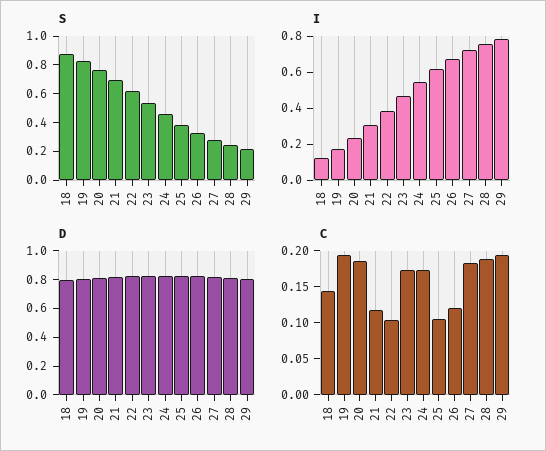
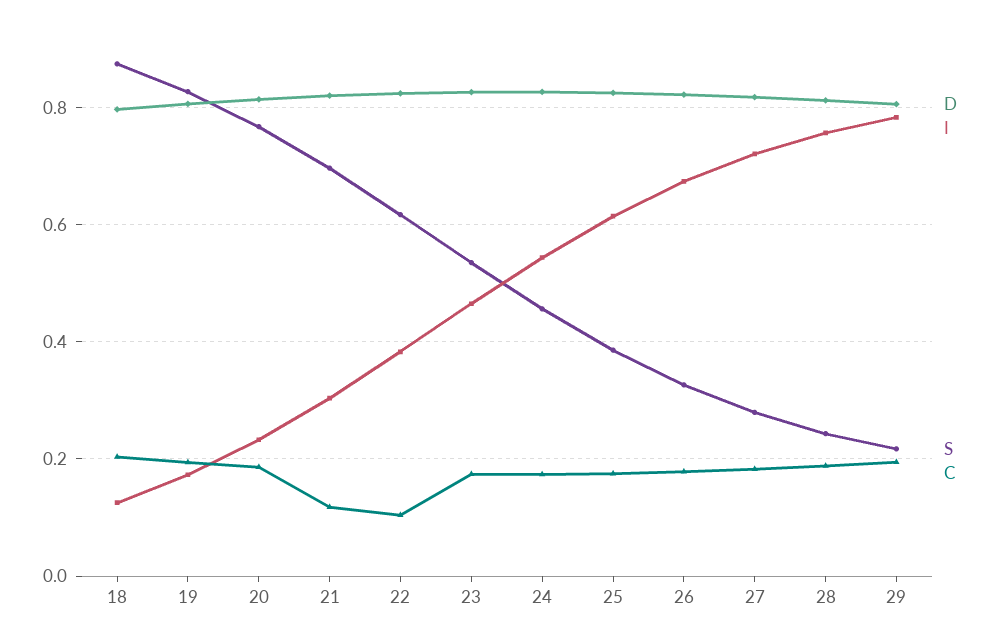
C, 18: 0.15 -> 0.2
C, 25: 0.1 -> 0.18
C, 26: 0.125 -> 0.18

